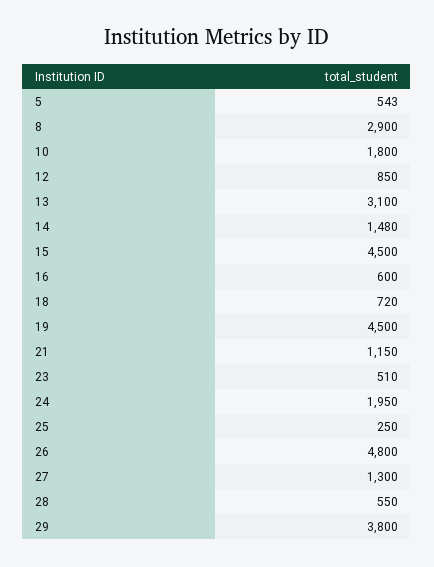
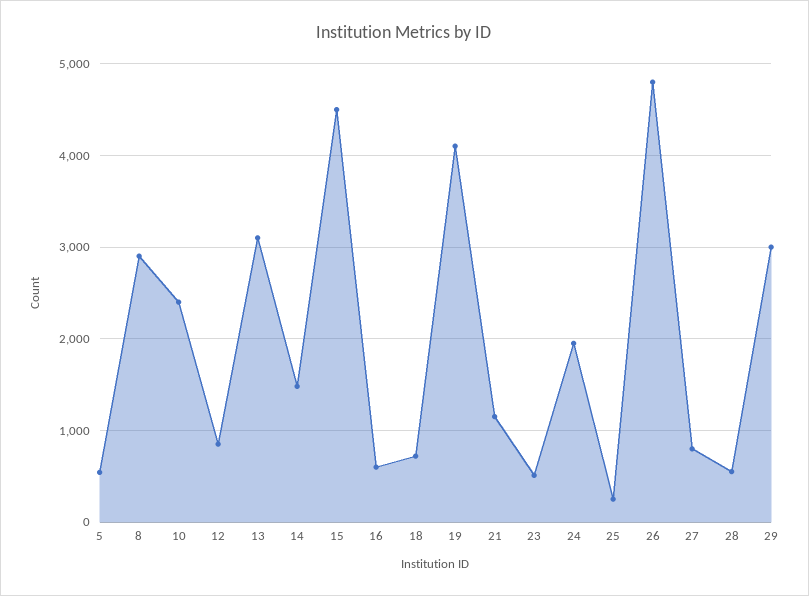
10: 1800 -> 2400
19: 4500 -> 4100
27: 1300 -> 800
29: 3800 -> 3000

